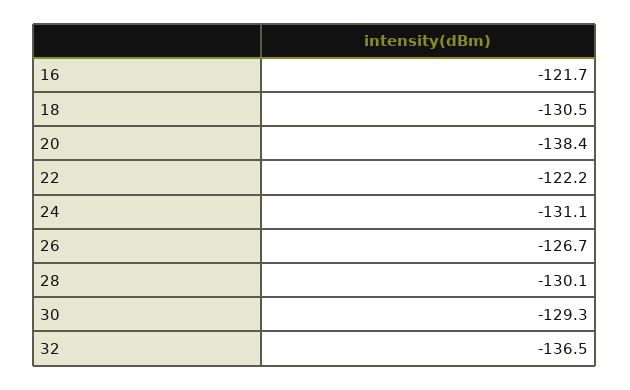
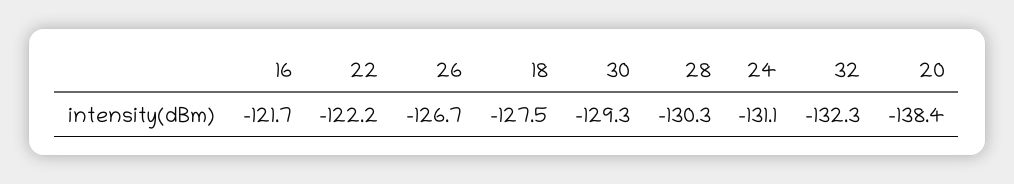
18: -130.5 -> -127.5
28: -130.1 -> -130.3
32: -136.5 -> -132.3

